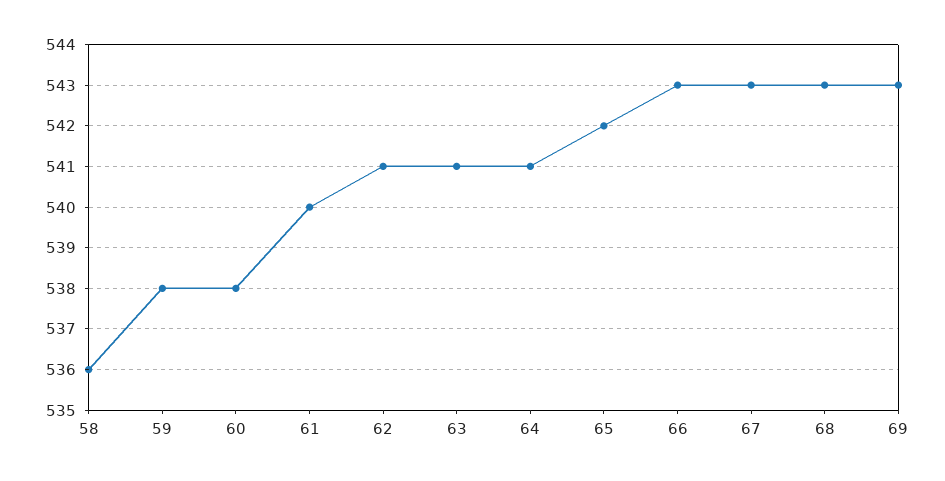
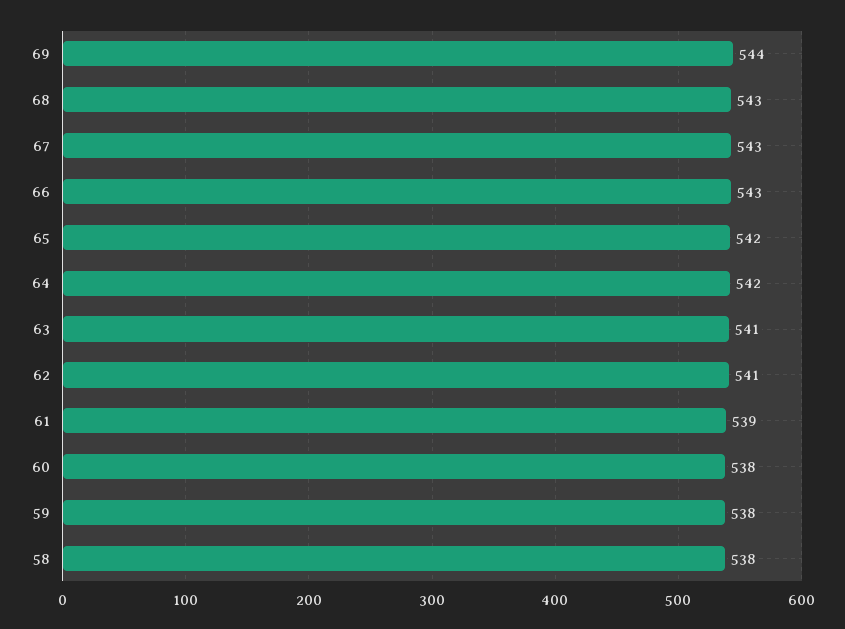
58: 536 -> 538
61: 540 -> 539
64: 541 -> 542
69: 543 -> 544

